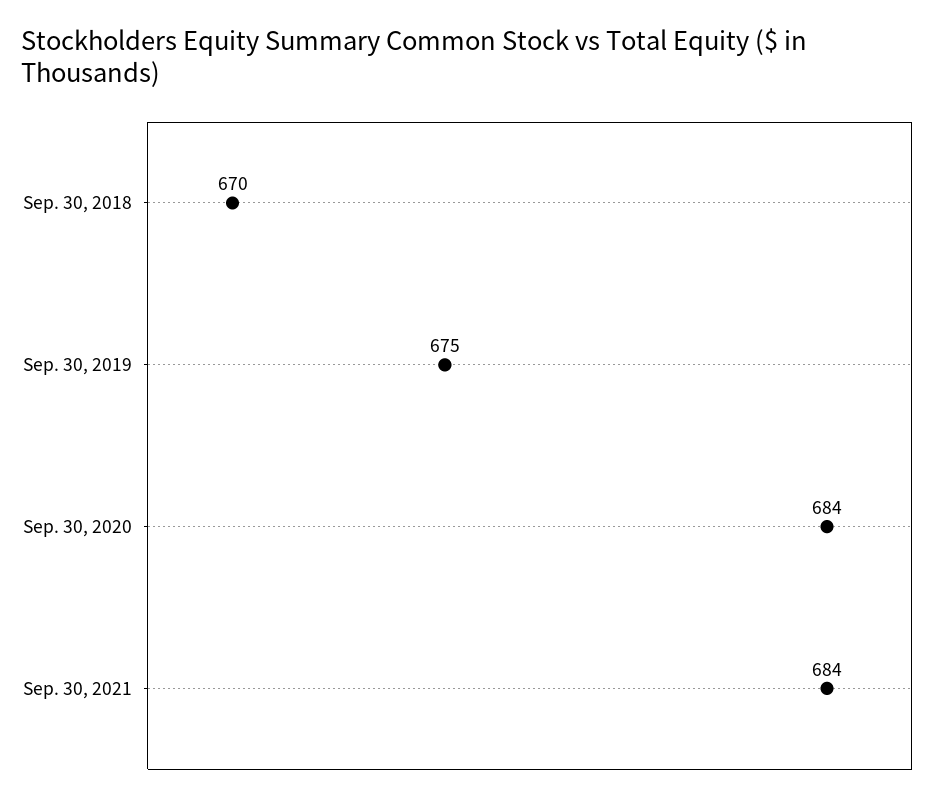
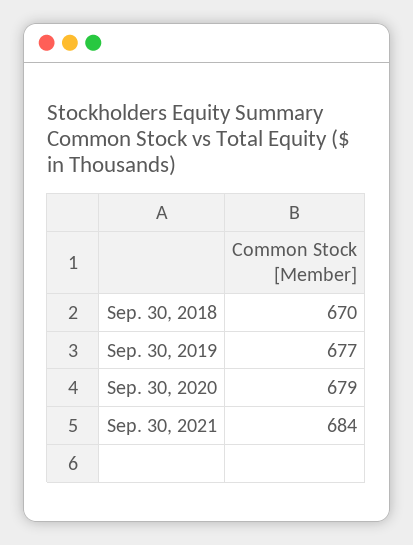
Sep. 30, 2019: 675 -> 677
Sep. 30, 2020: 684 -> 679

